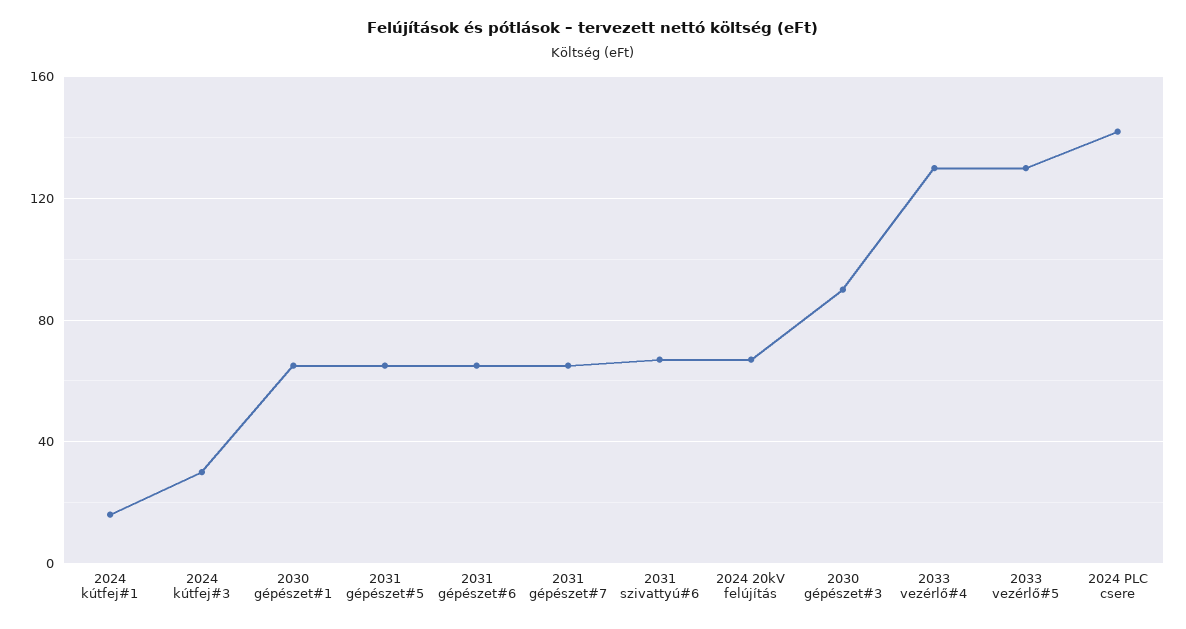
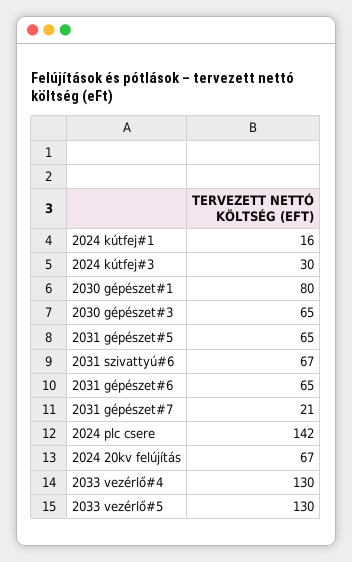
2030 gépészet#1: 65 -> 80
2031 gépészet#7: 65 -> 21
2030 gépészet#3: 90 -> 65

